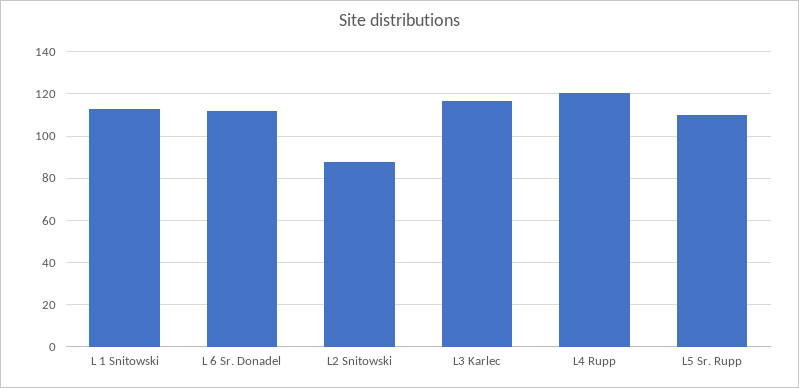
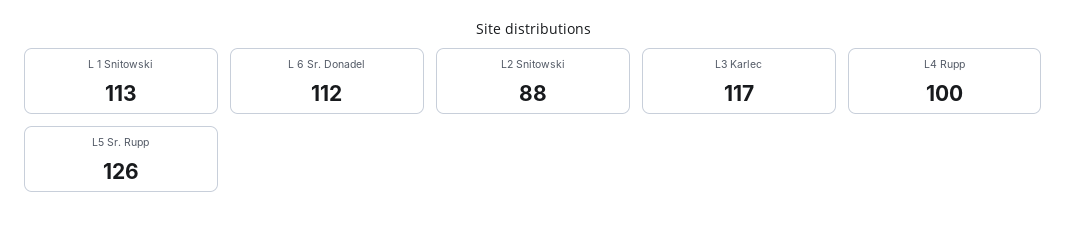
L4 Rupp: 120 -> 100
L5 Sr. Rupp: 110 -> 126

